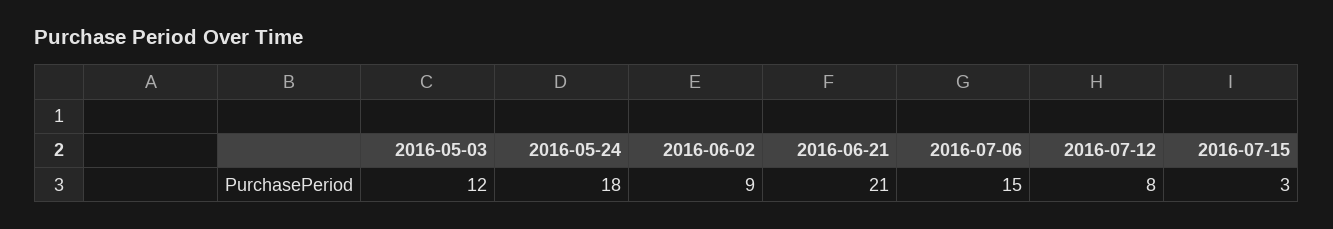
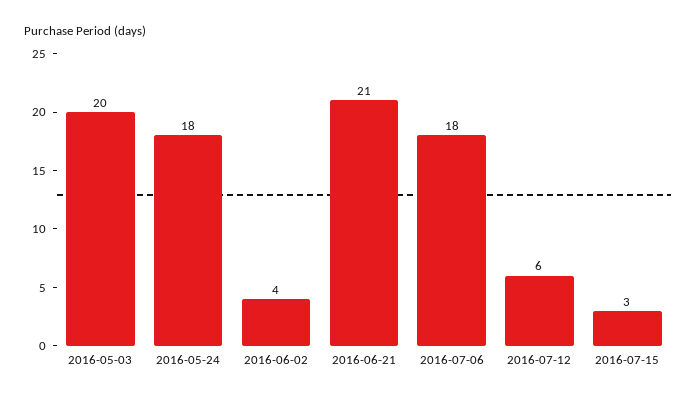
2016-05-03: 12 -> 20
2016-06-02: 9 -> 4
2016-07-06: 15 -> 18
2016-07-12: 8 -> 6

